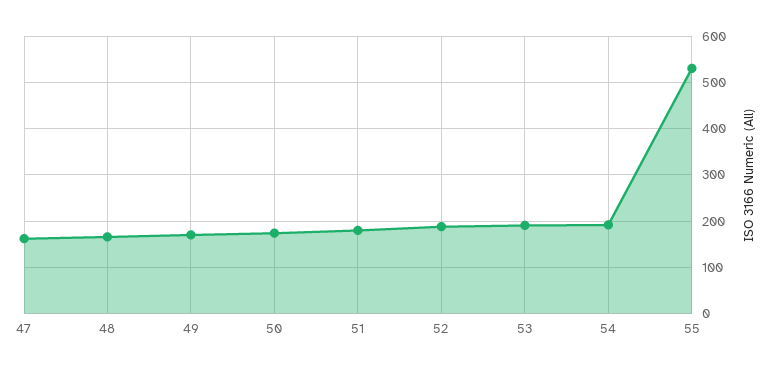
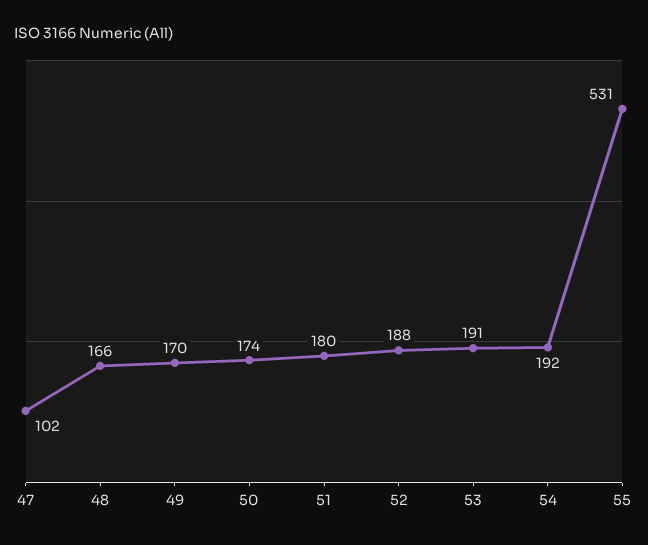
47: 160 -> 102

